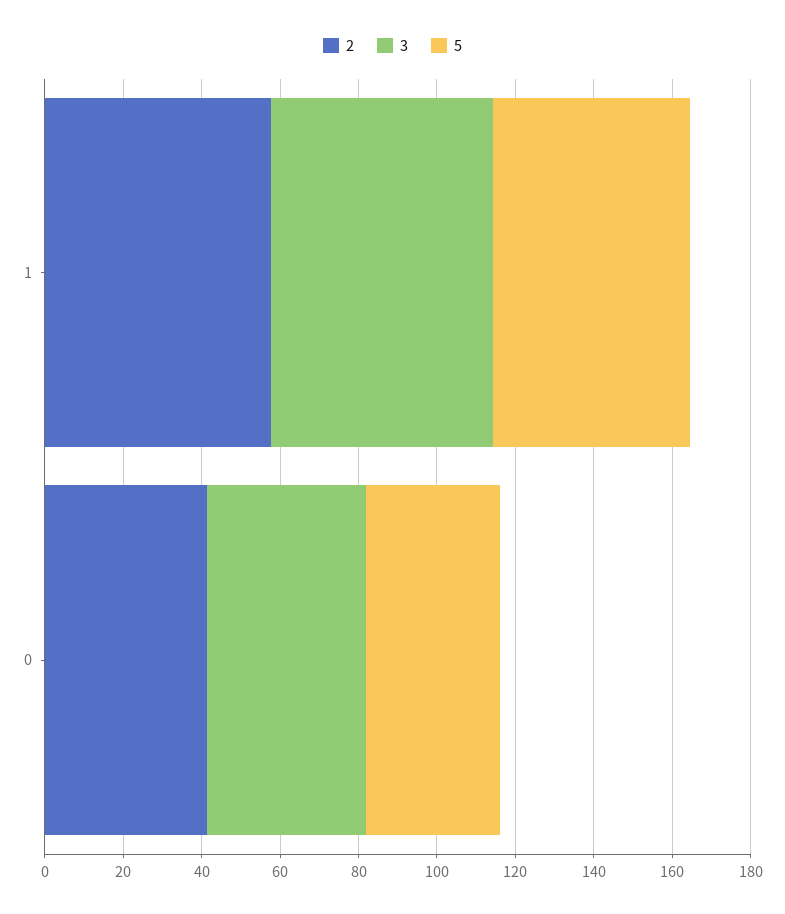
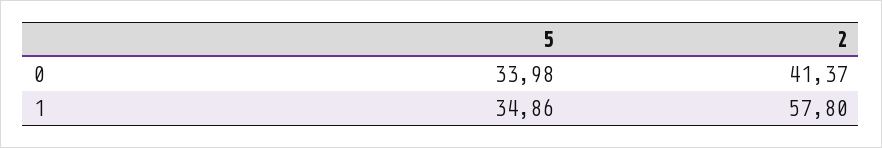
3, 1: 55 -> none
5, 1: 50 -> 34.86
3, 0: 40 -> none

